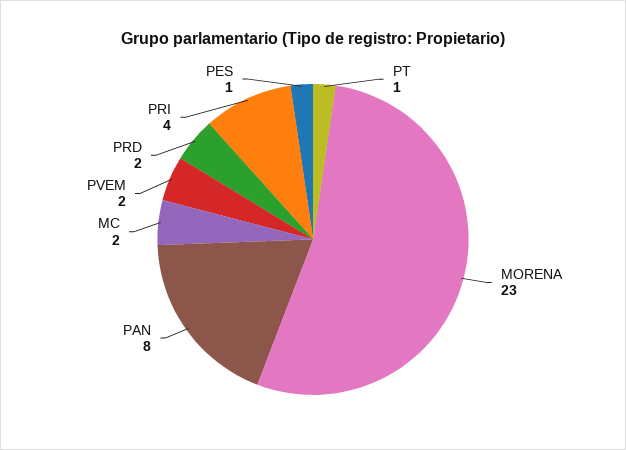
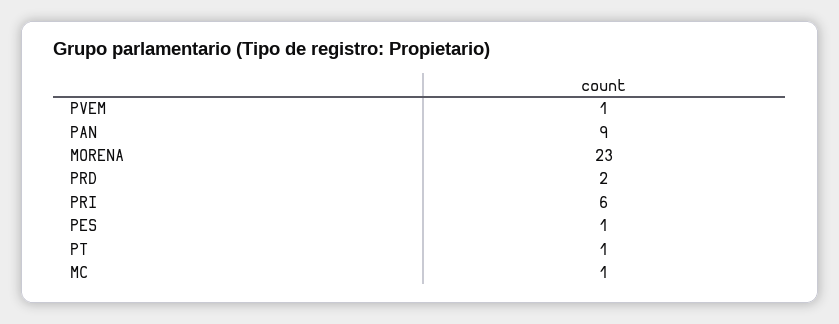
PAN: 8 -> 9
MC: 2 -> 1
PVEM: 2 -> 1
PRI: 4 -> 6

